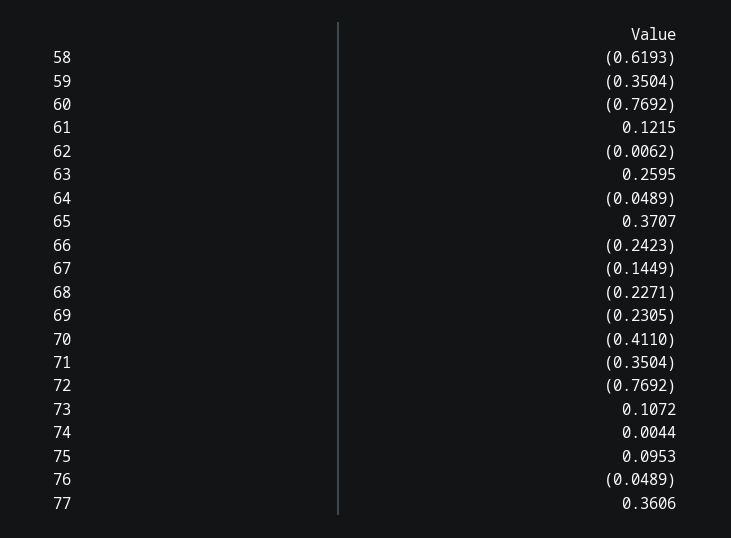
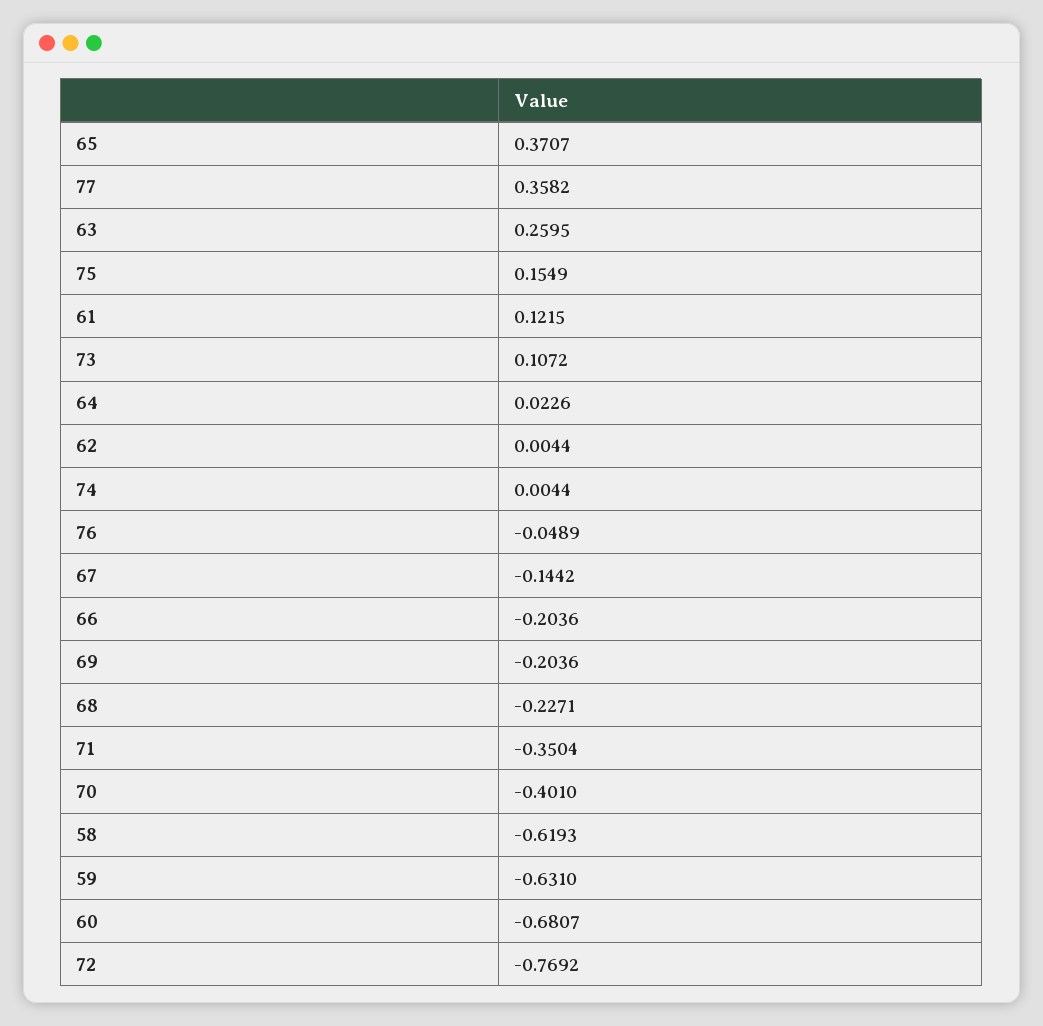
59: -0.3504 -> -0.631
60: -0.7692 -> -0.6807
62: -0.0062 -> 0.0044
64: -0.0489 -> 0.0226
66: -0.2423 -> -0.2036
67: -0.1449 -> -0.1442
69: -0.2305 -> -0.2036
70: -0.411 -> -0.401
75: 0.0953 -> 0.1549
77: 0.3606 -> 0.3582

